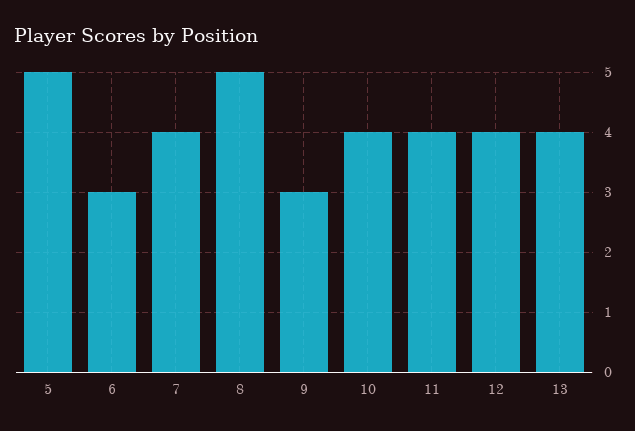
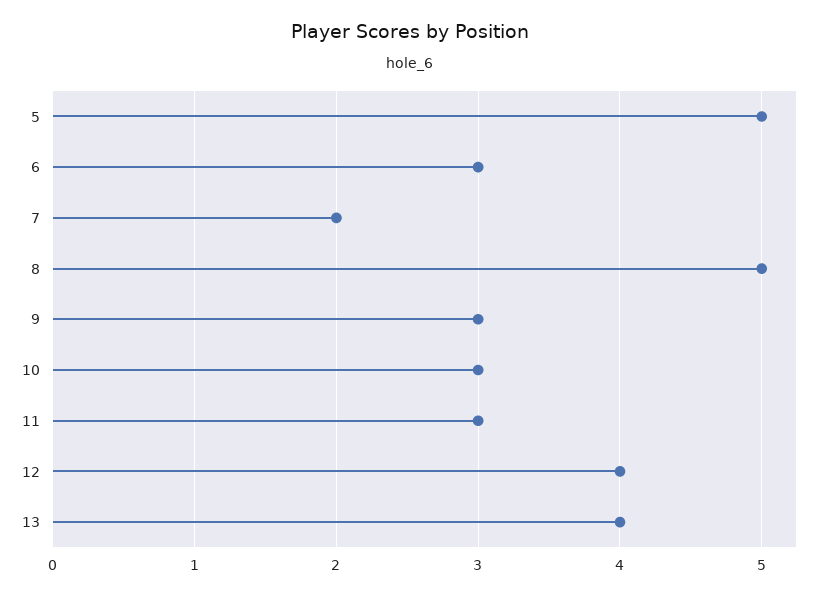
7: 4 -> 2
10: 4 -> 3
11: 4 -> 3

